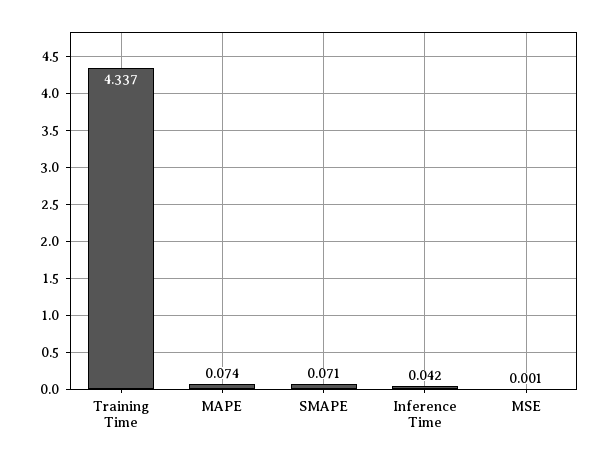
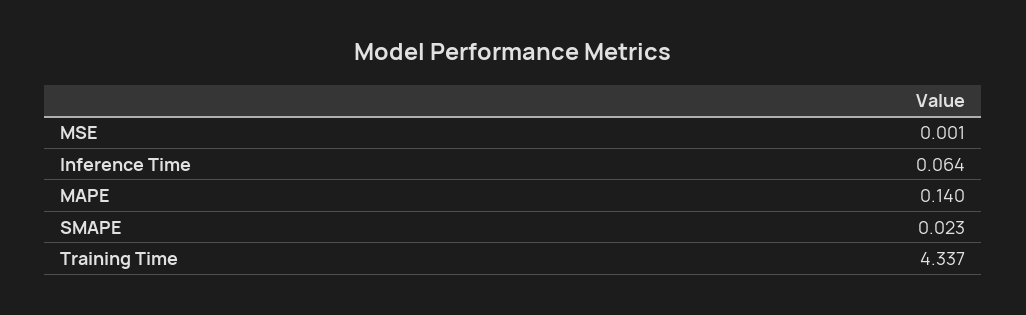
MAPE: 0.074 -> 0.14
SMAPE: 0.071 -> 0.023
Inference Time: 0.042 -> 0.064

